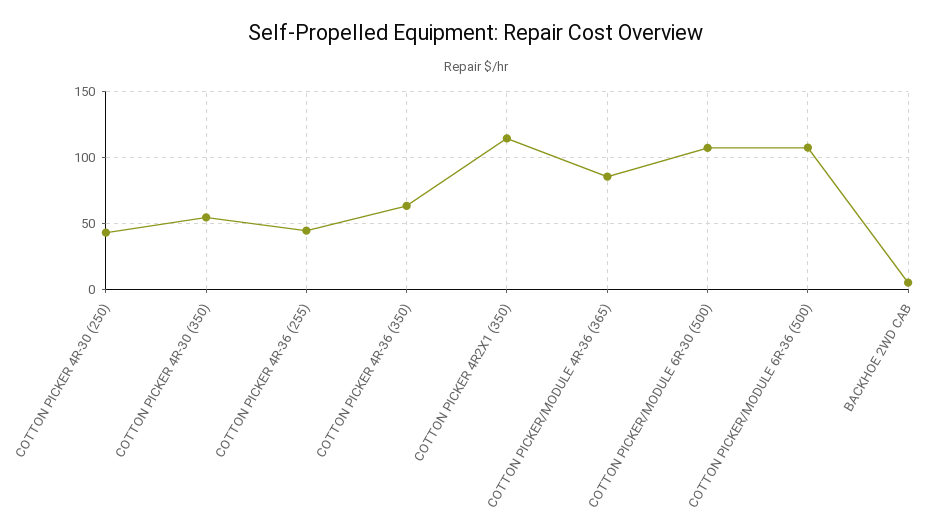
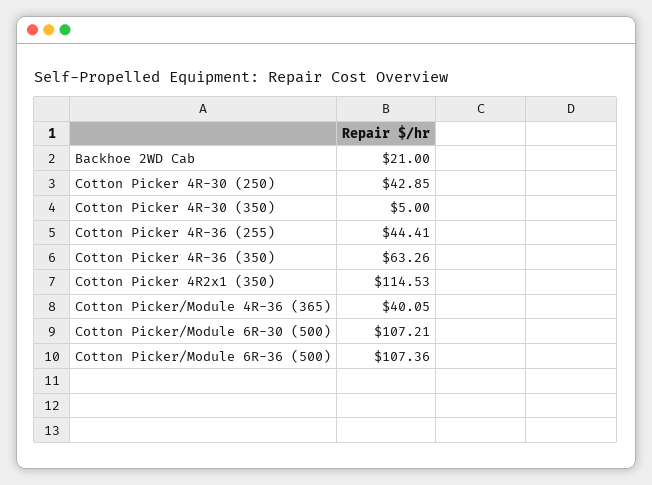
COTTON PICKER 4R-30 (350): 55 -> 5
COTTON PICKER/MODULE 4R-36 (365): 85 -> 40.05
BACKHOE 2WD CAB: 5 -> 21

